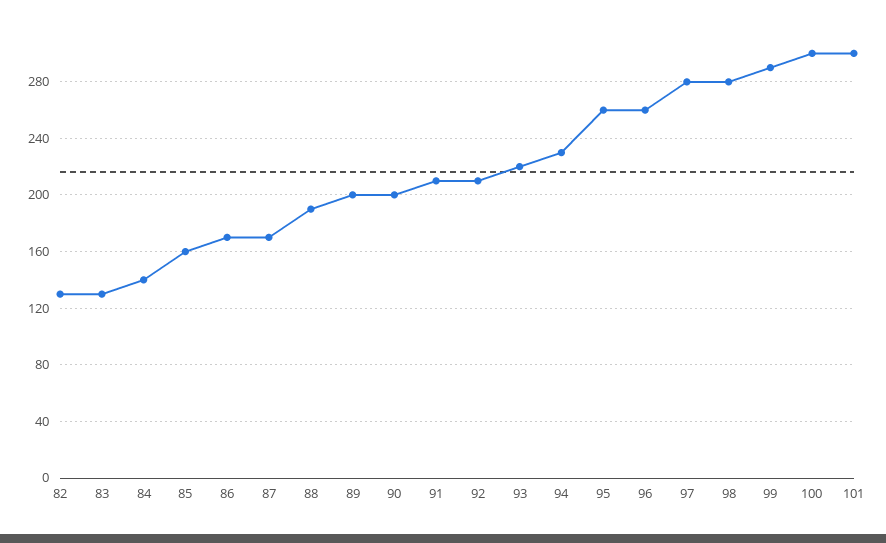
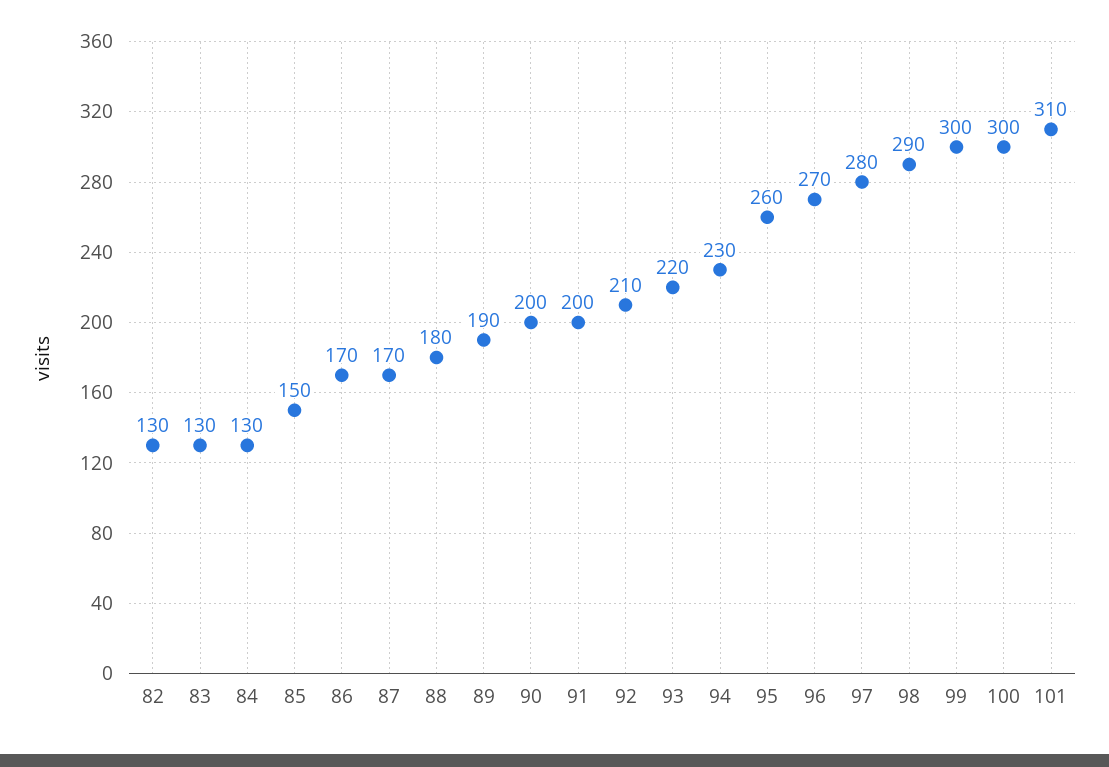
84: 140 -> 130
85: 160 -> 150
88: 190 -> 180
89: 200 -> 190
91: 210 -> 200
96: 260 -> 270
98: 280 -> 290
99: 290 -> 300
101: 300 -> 310

